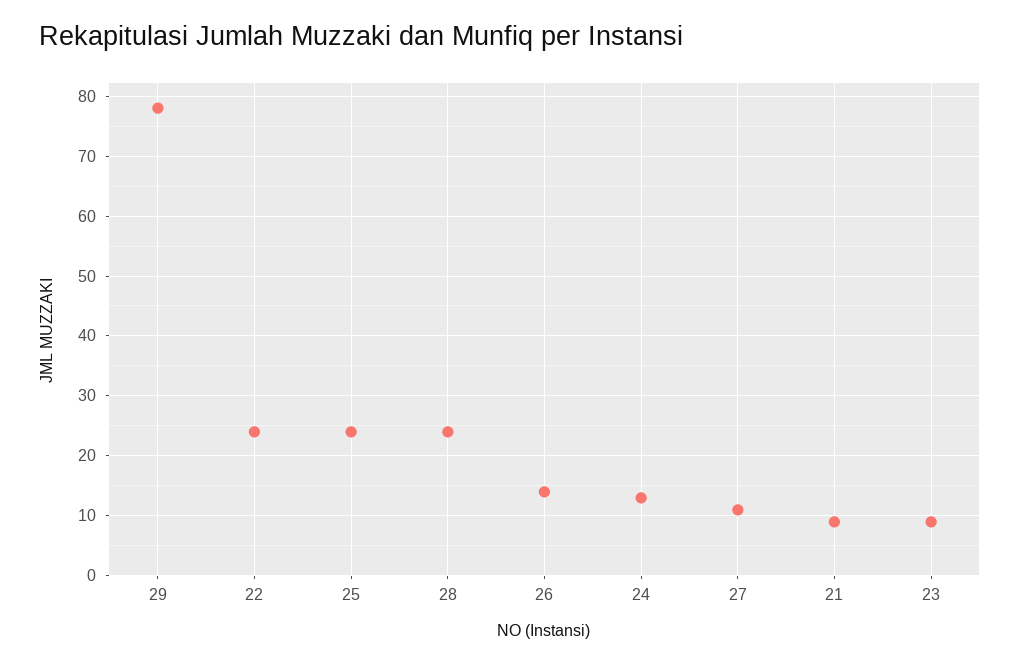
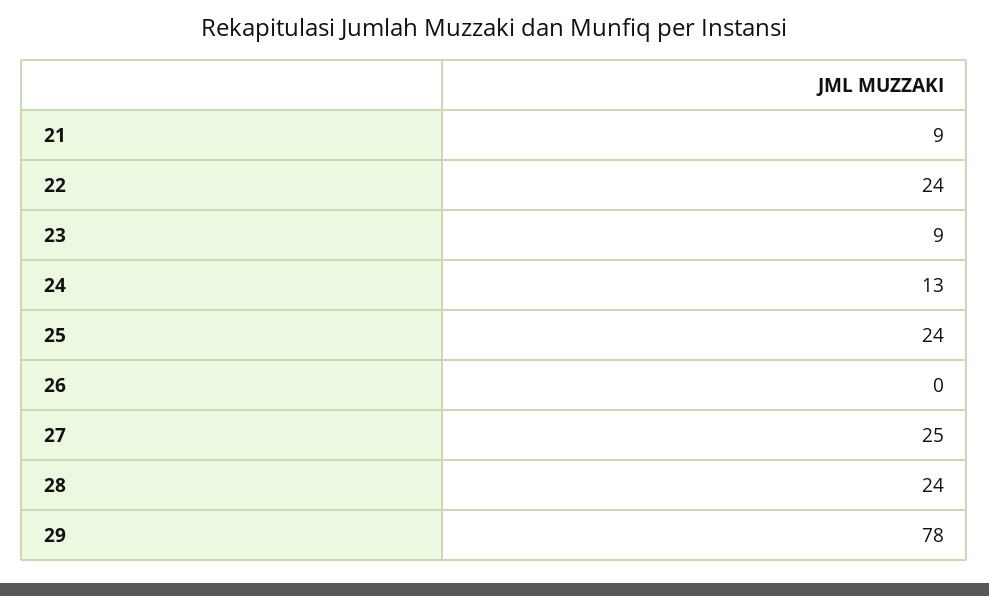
26: 15 -> 0
27: 10 -> 25

